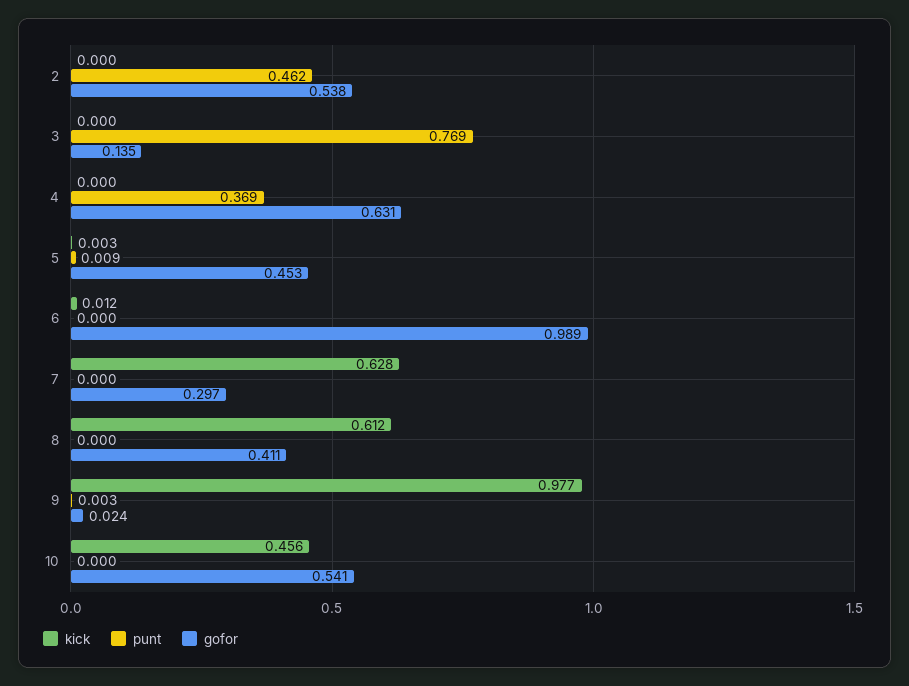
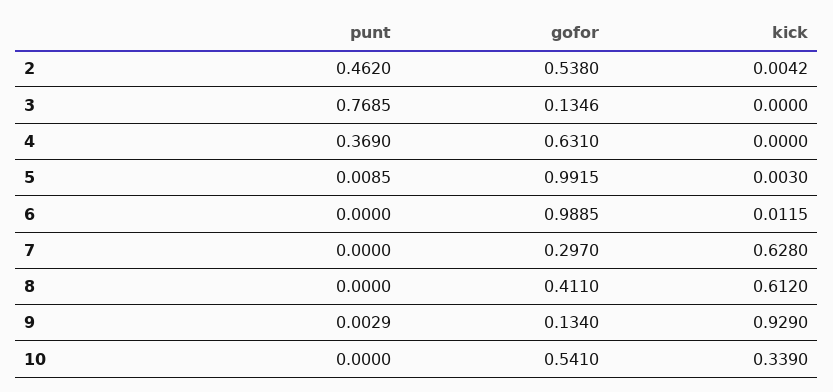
kick, 2: 0 -> 0.0042
gofor, 5: 0.453 -> 0.9915
kick, 9: 0.977 -> 0.929
gofor, 9: 0.024 -> 0.134
kick, 10: 0.456 -> 0.339

